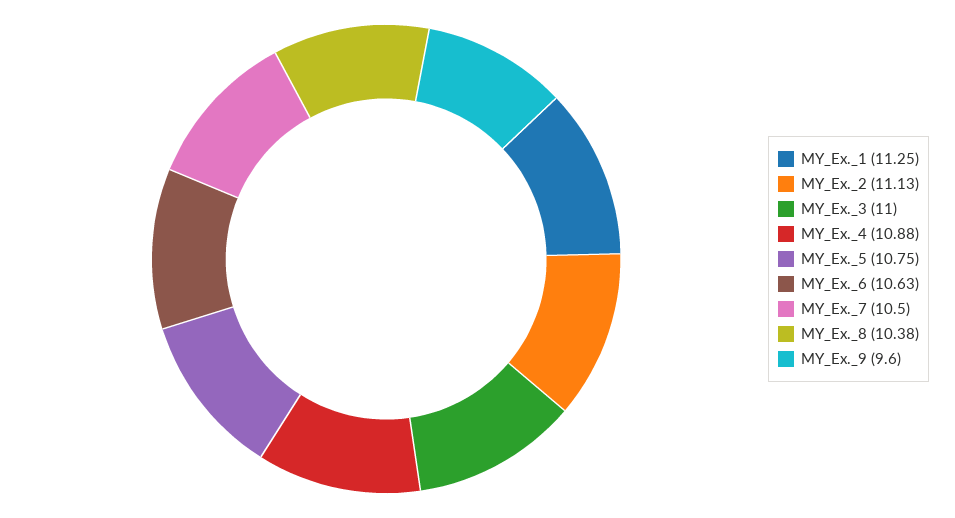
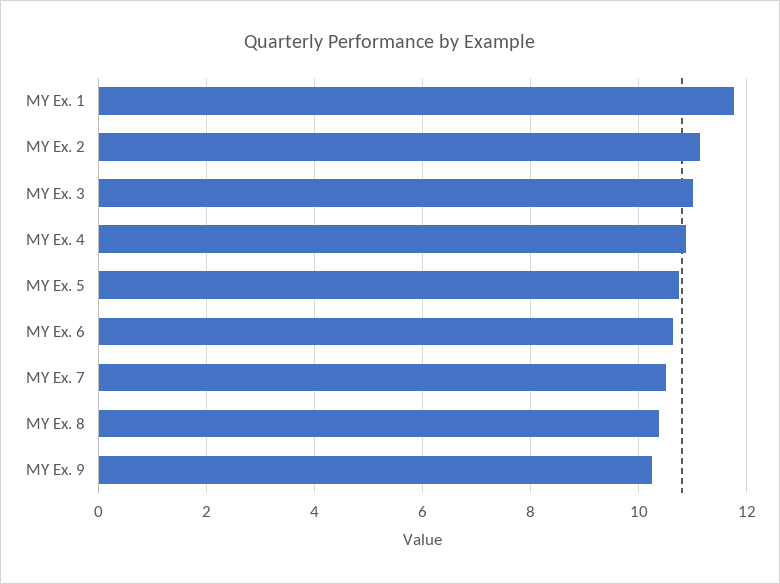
MY_Ex._1: 11.25 -> 11.8
MY_Ex._9: 9.6 -> 10.2

